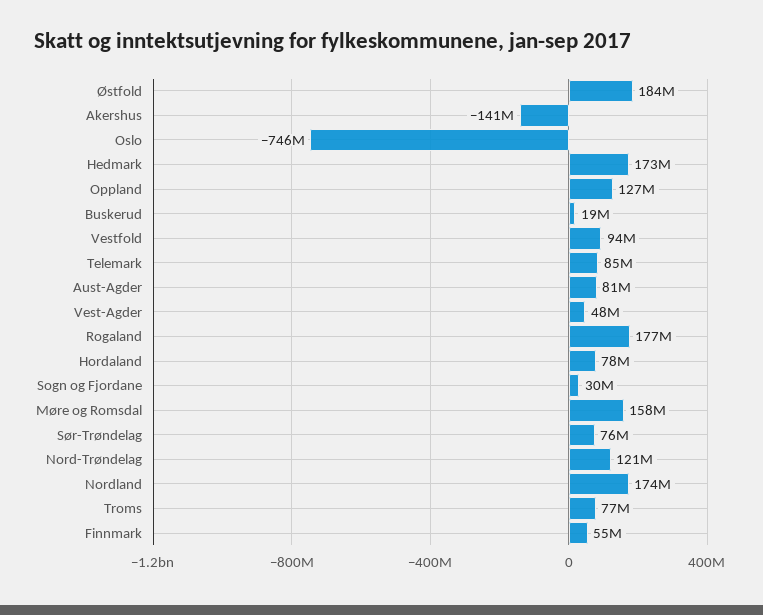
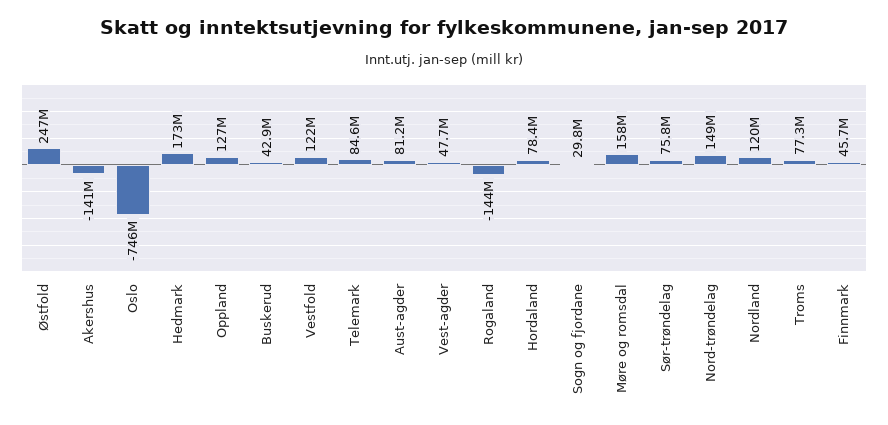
Østfold: 184000000 -> 247000000
Buskerud: 19000000 -> 42900000
Vestfold: 94000000 -> 122000000
Rogaland: 177000000 -> -144000000
Nord-Trøndelag: 121000000 -> 149000000
Nordland: 174000000 -> 120000000
Finnmark: 55000000 -> 45700000

